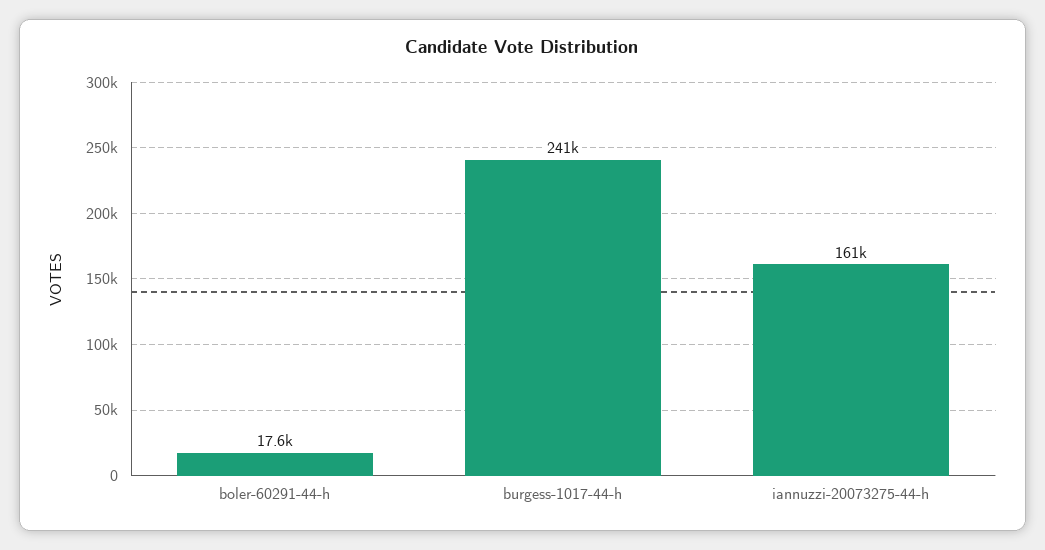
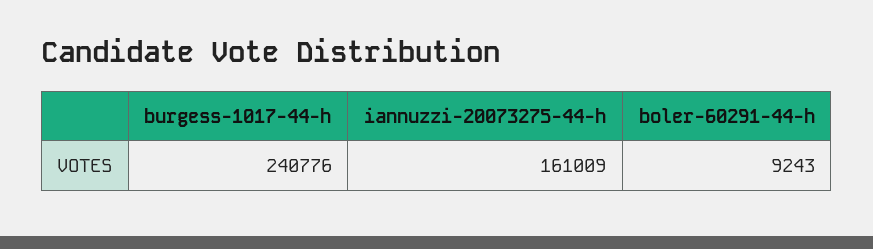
boler-60291-44-h: 17600 -> 9243

